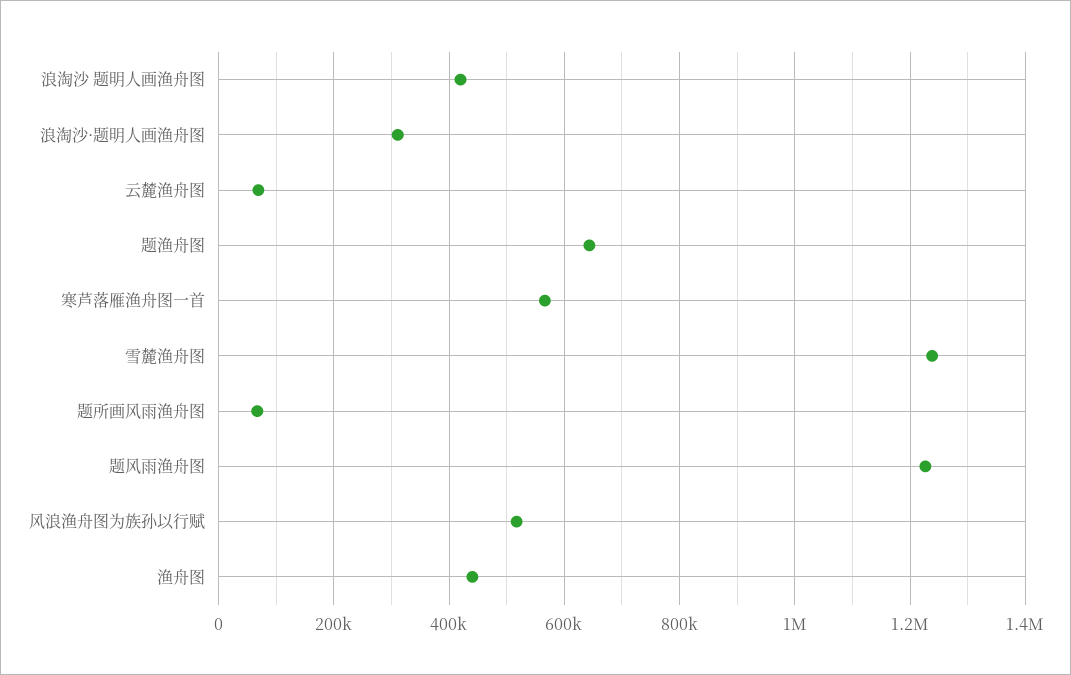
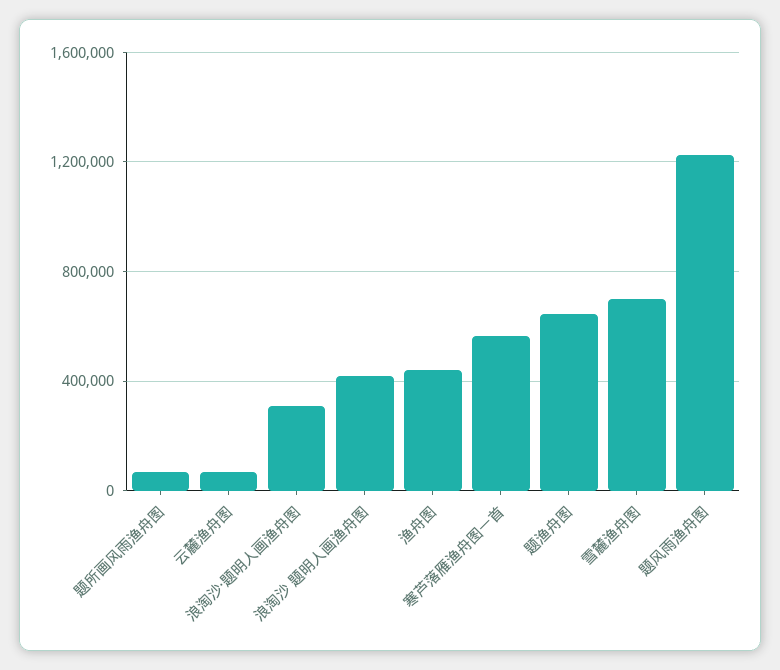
雪麓渔舟图: 1240000 -> 700000
风浪渔舟图为族孙以行赋: 520000 -> none

